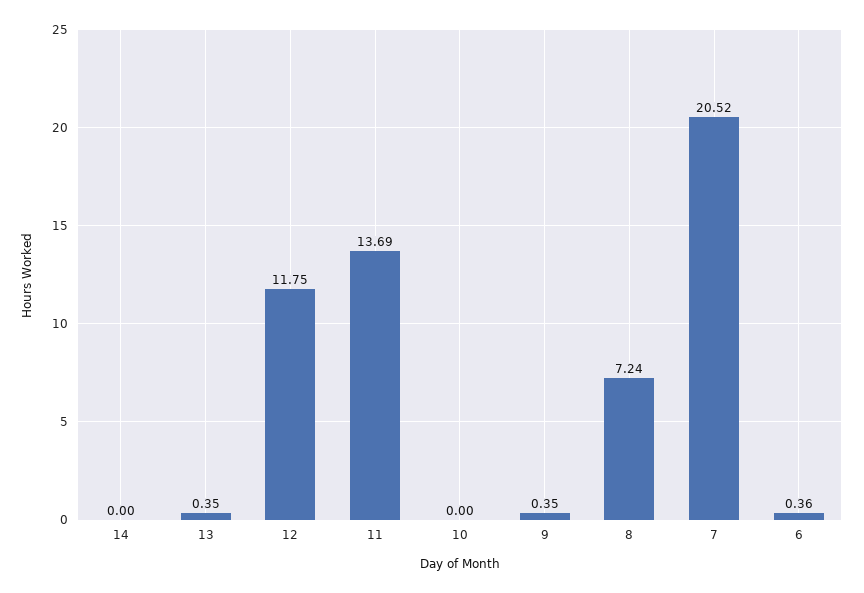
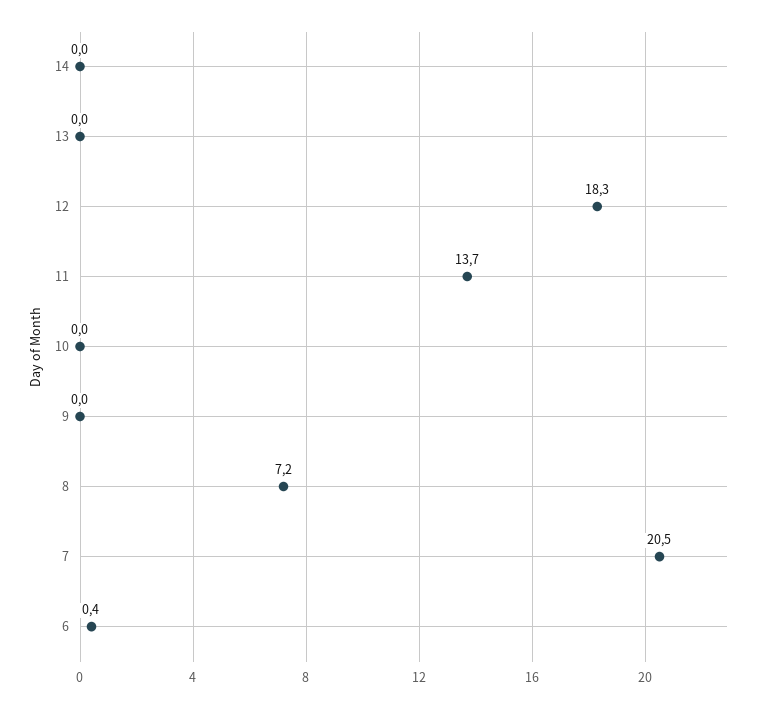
13: 0.35 -> 0
12: 11.75 -> 18.3
9: 0.35 -> 0

